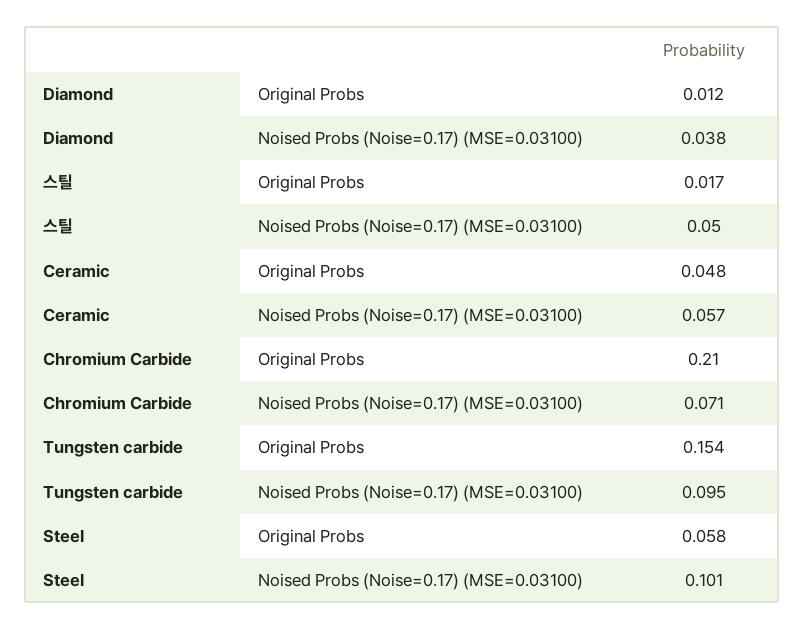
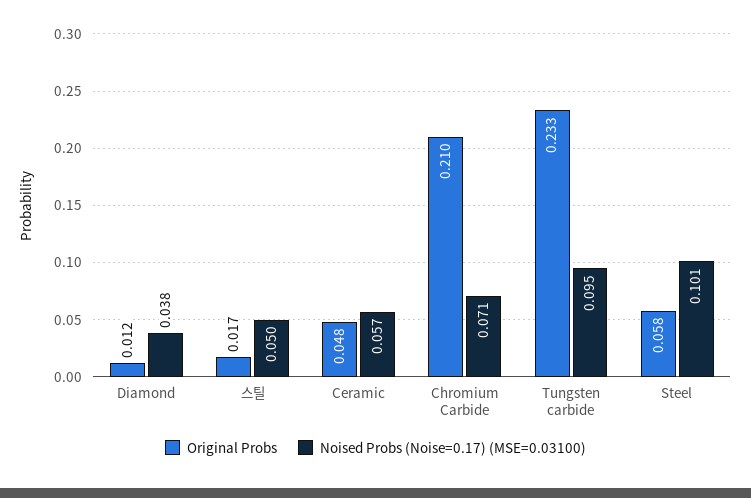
Original Probs, Tungsten carbide: 0.154 -> 0.233

